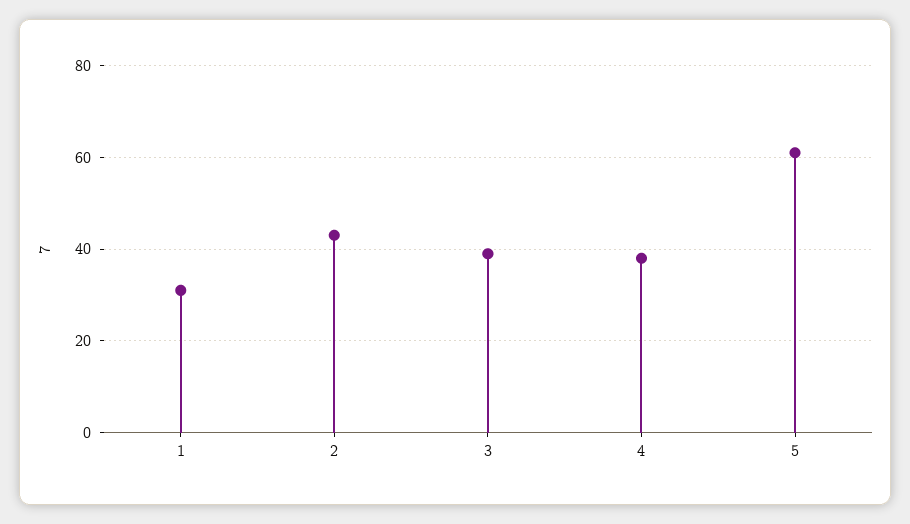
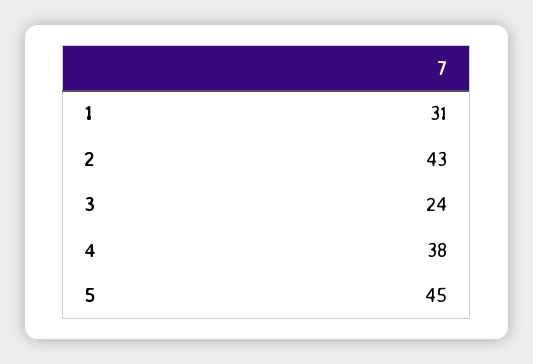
3: 40 -> 24
5: 60 -> 45

